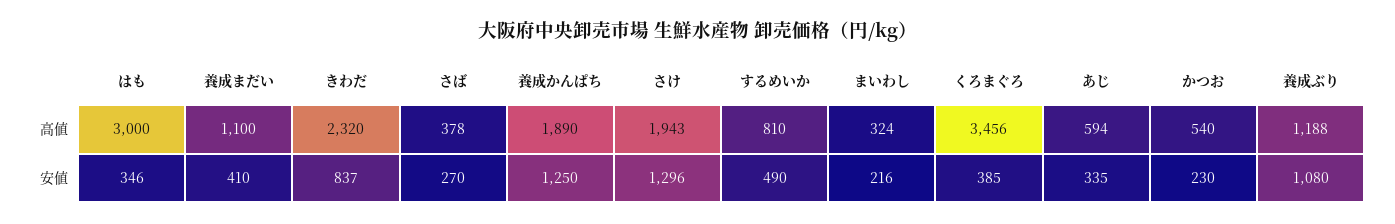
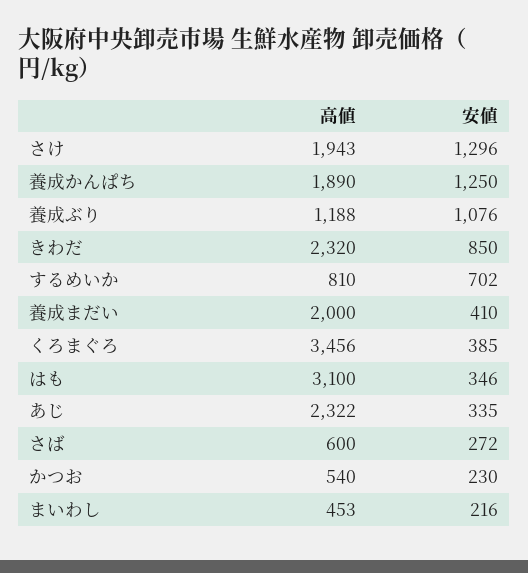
はも, 高値: 3000 -> 3100
養成まだい, 高値: 1100 -> 2000
さば, 高値: 378 -> 600
まいわし, 高値: 324 -> 453
あじ, 高値: 594 -> 2322
きわだ, 安値: 837 -> 850
さば, 安値: 270 -> 272
するめいか, 安値: 490 -> 702
養成ぶり, 安値: 1080 -> 1076

